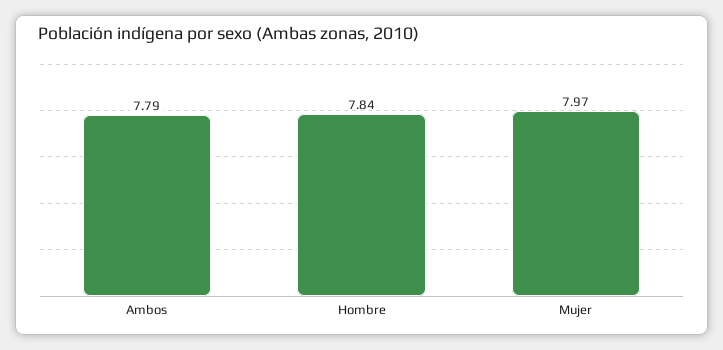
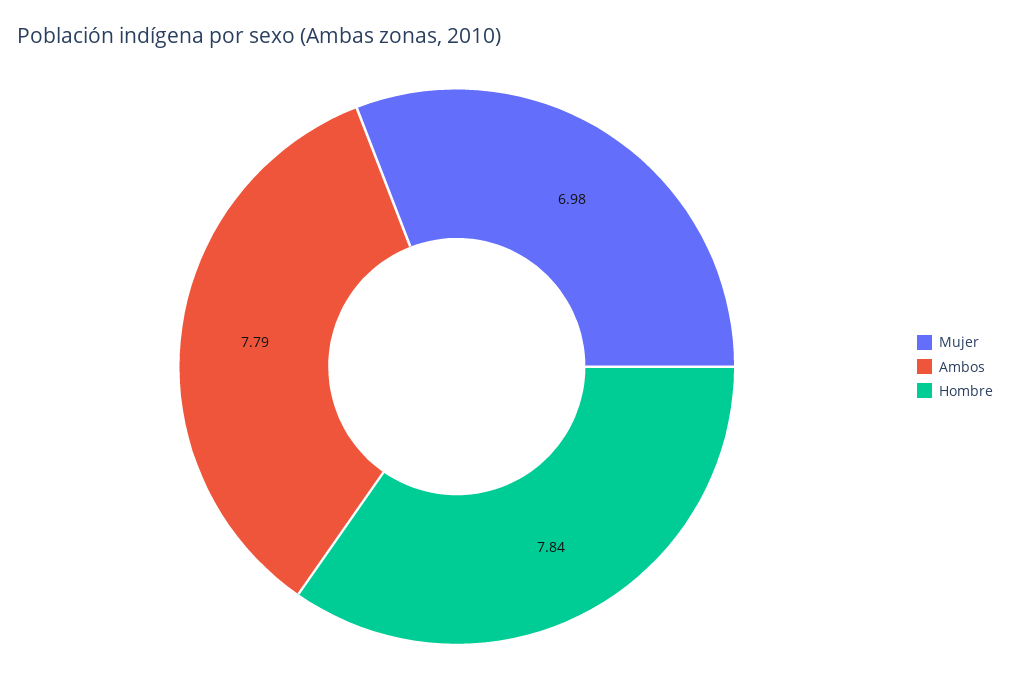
Mujer: 7.97 -> 6.98

